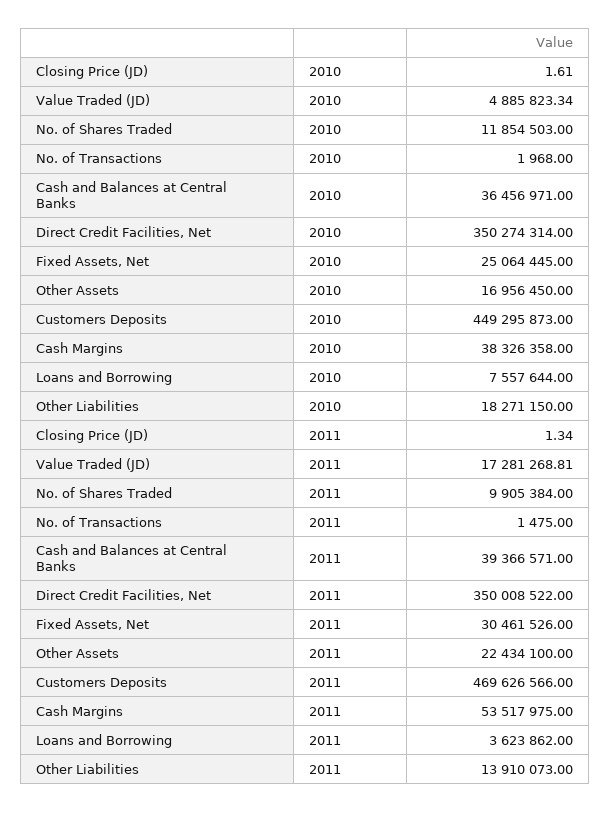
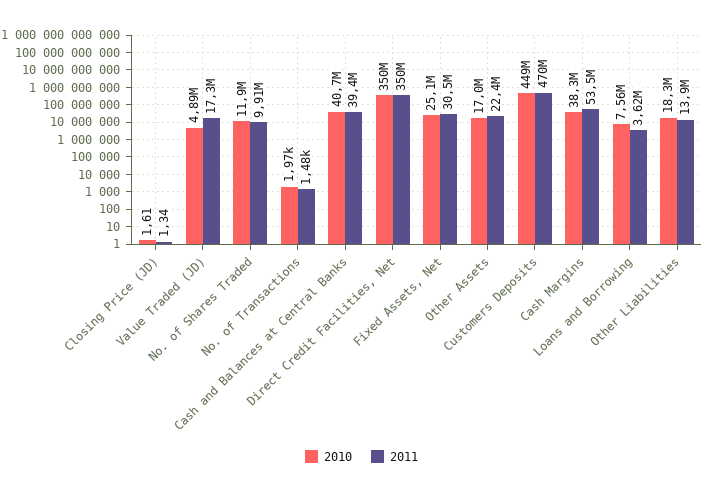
2010, Cash and Balances at Central Banks: 36456971 -> 40700000

